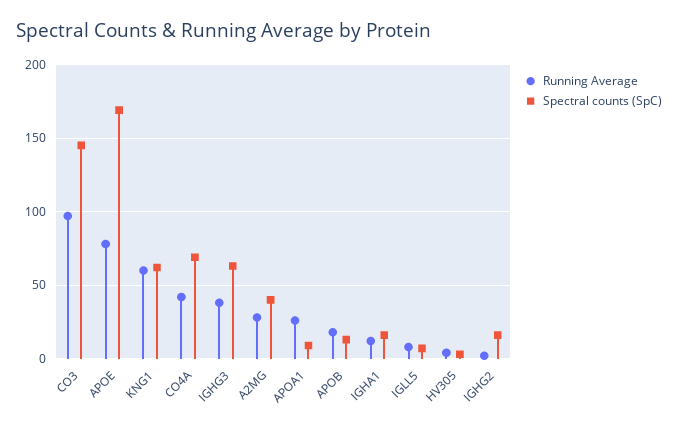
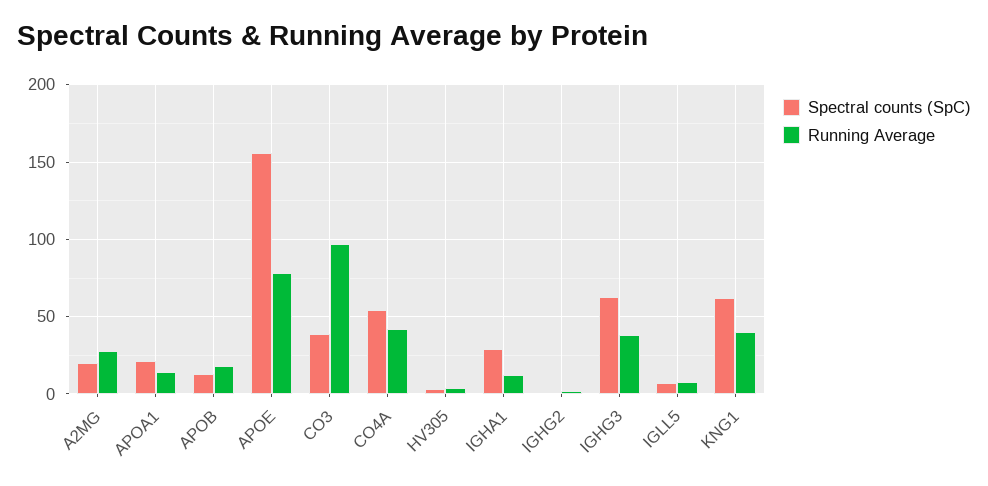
Spectral counts (SpC), CO3: 145 -> 40
Spectral counts (SpC), APOE: 170 -> 155
Running Average, KNG1: 60 -> 40
Spectral counts (SpC), CO4A: 70 -> 55
Spectral counts (SpC), A2MG: 40 -> 20
Running Average, APOA1: 25 -> 15
Spectral counts (SpC), APOA1: 10 -> 20
Spectral counts (SpC), IGHA1: 15 -> 30
Spectral counts (SpC), IGHG2: 15 -> 0

